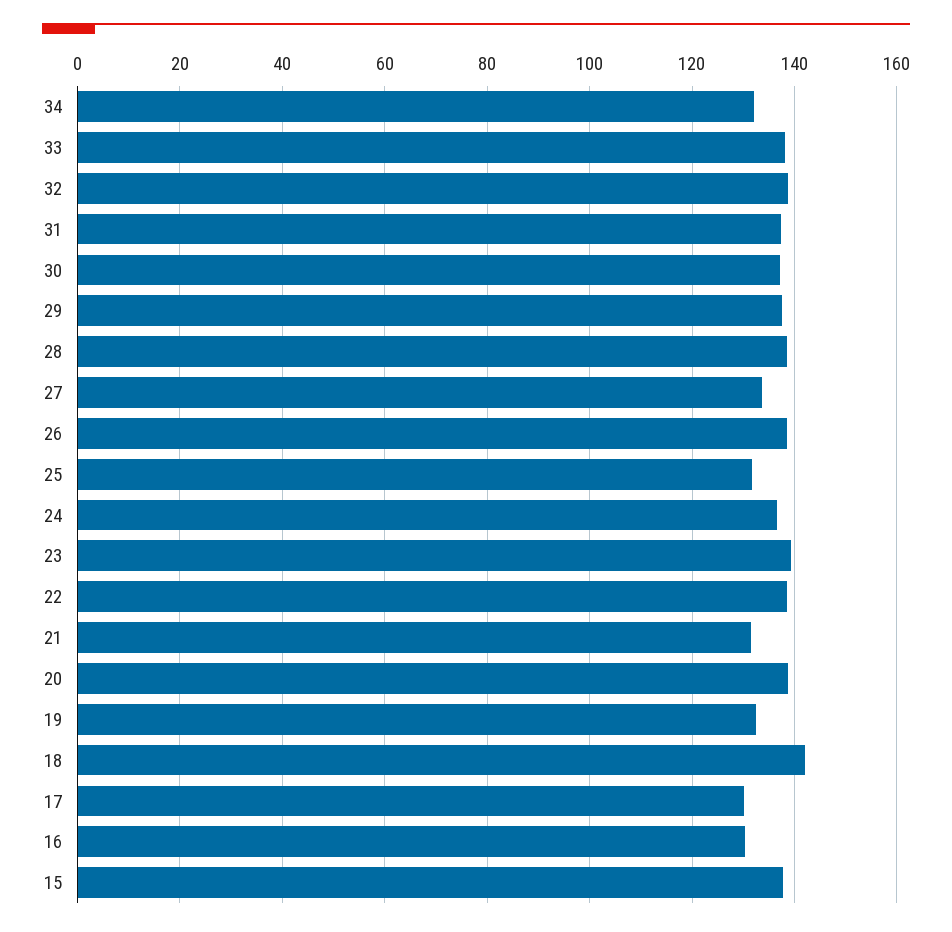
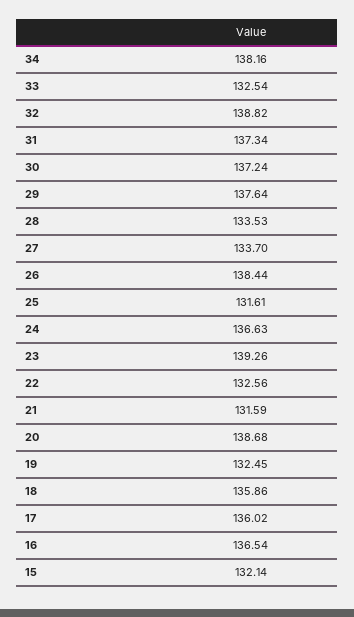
34: 132 -> 138.16
33: 138 -> 132.54
28: 138 -> 133.53
22: 138 -> 132.56
18: 142 -> 135.86
17: 130 -> 136.02
16: 130 -> 136.54
15: 138 -> 132.14

